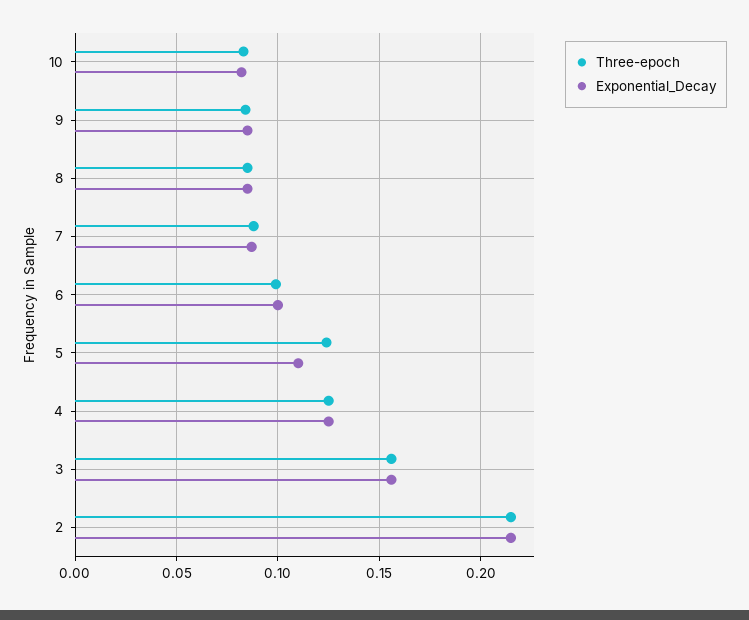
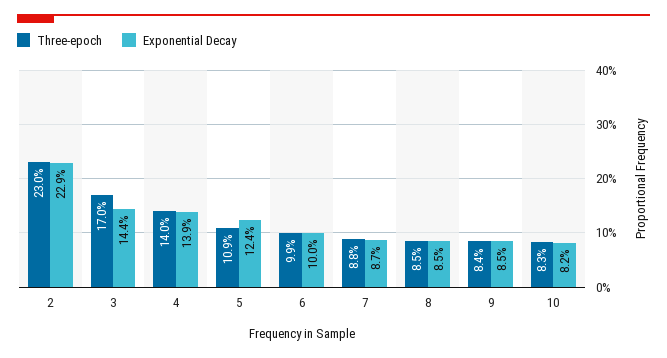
Three-epoch, 5: 0.125 -> 0.109
Exponential_Decay, 5: 0.11 -> 0.124
Three-epoch, 4: 0.125 -> 0.14
Exponential_Decay, 4: 0.125 -> 0.139
Three-epoch, 3: 0.155 -> 0.17
Exponential_Decay, 3: 0.155 -> 0.144
Three-epoch, 2: 0.215 -> 0.23
Exponential_Decay, 2: 0.215 -> 0.229

